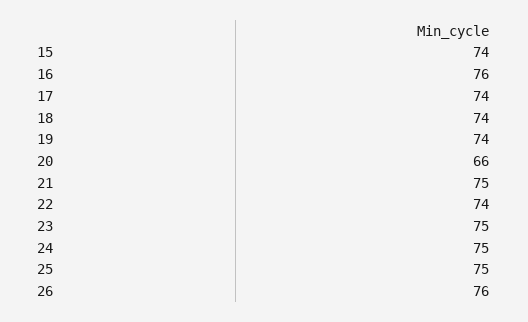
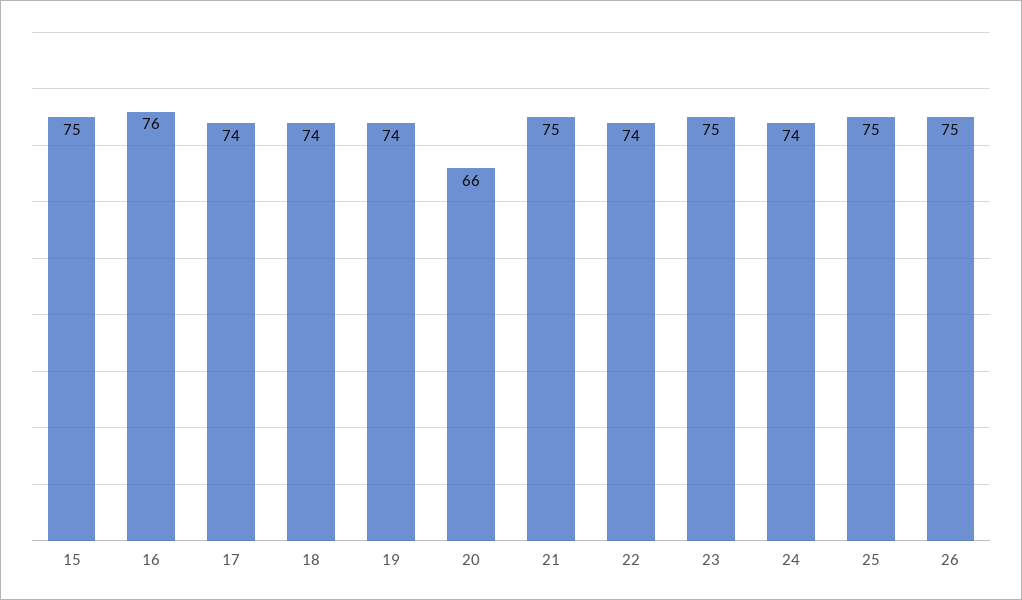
15: 74 -> 75
24: 75 -> 74
26: 76 -> 75

